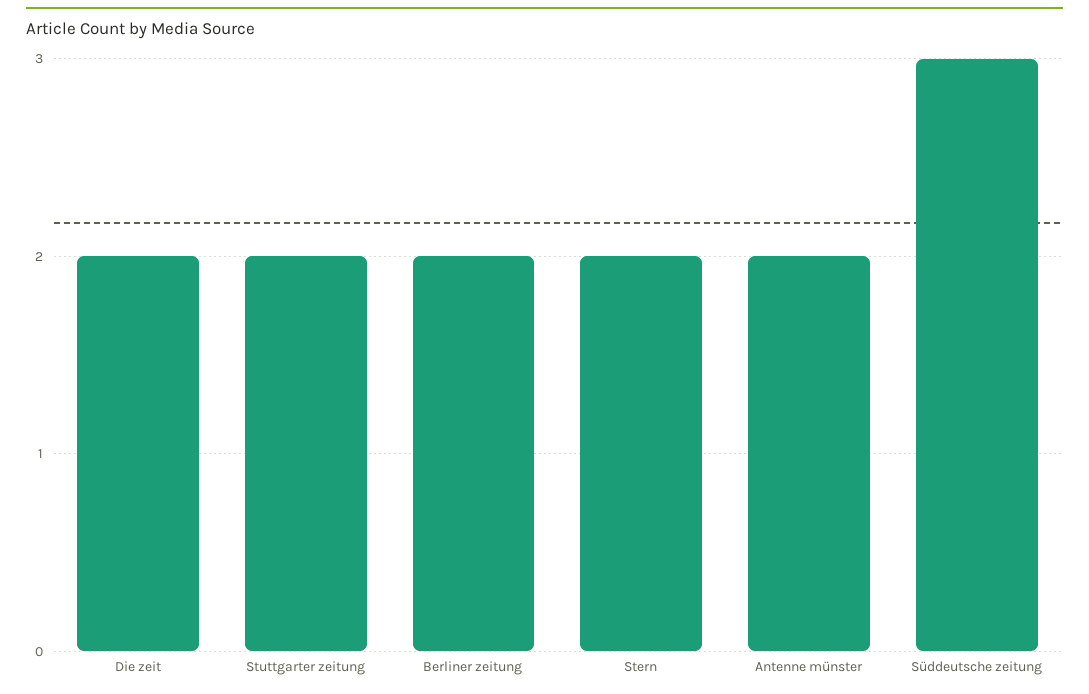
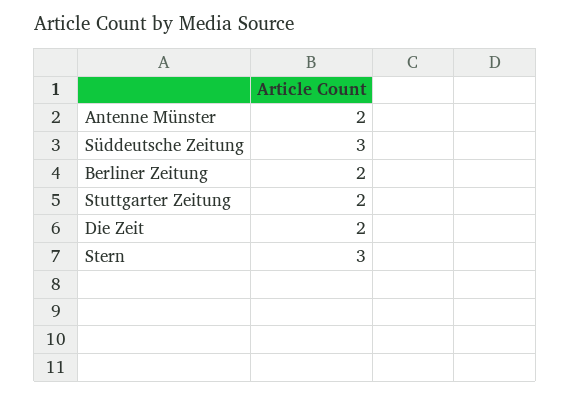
Stern: 2 -> 3

